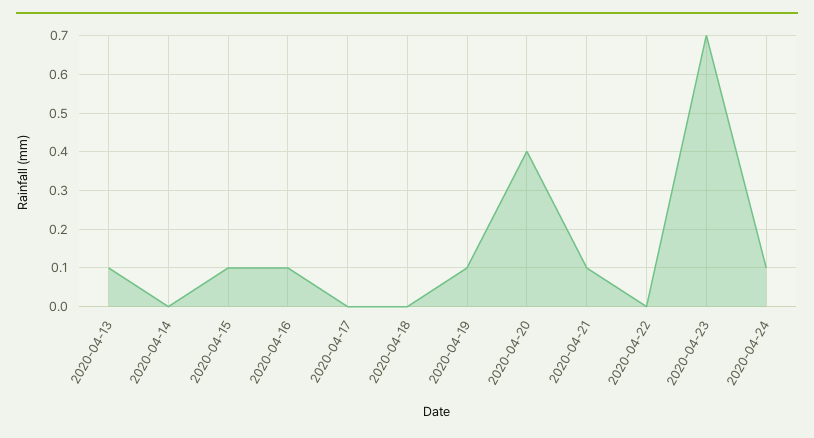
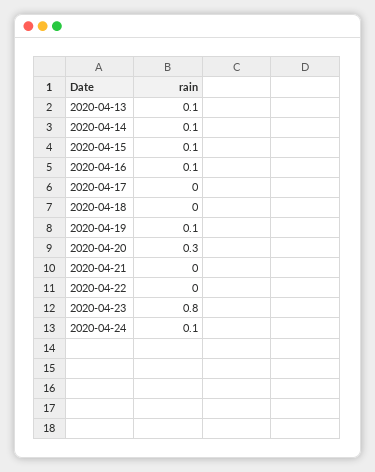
2020-04-14: 0 -> 0.1
2020-04-20: 0.4 -> 0.3
2020-04-21: 0.1 -> 0
2020-04-23: 0.7 -> 0.8

